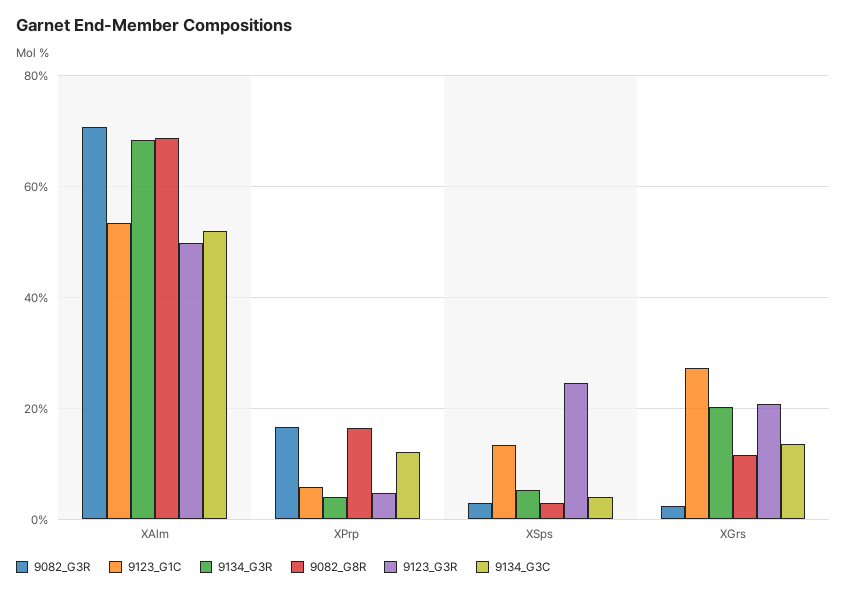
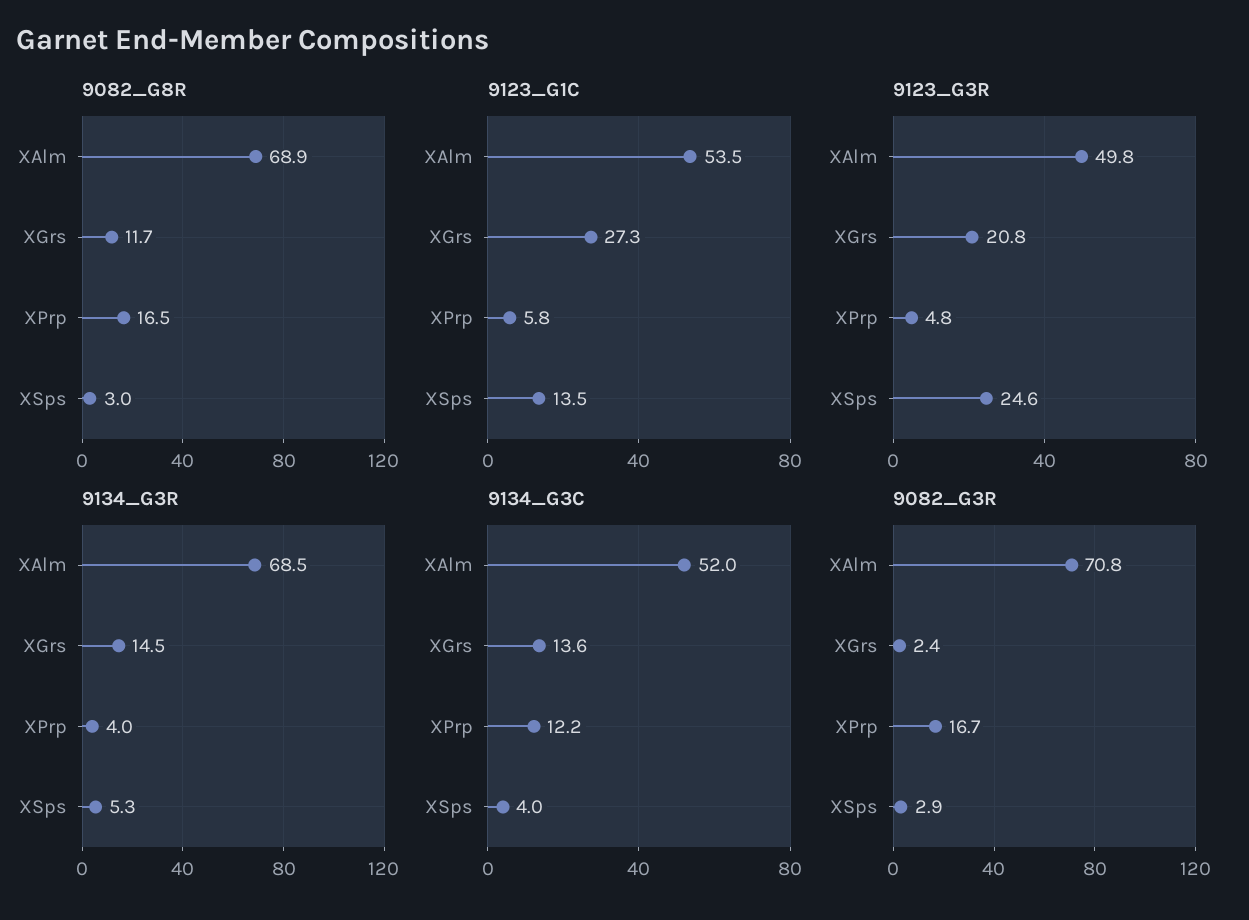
9134_G3R, XGrs: 20 -> 14.5

